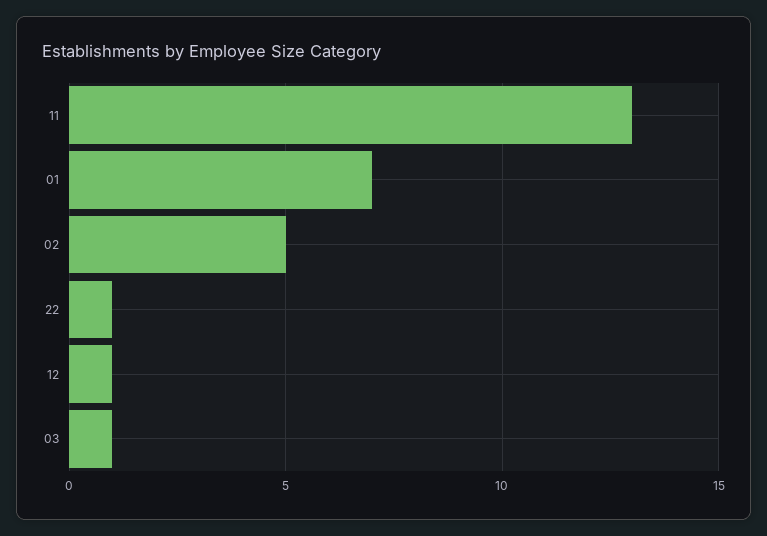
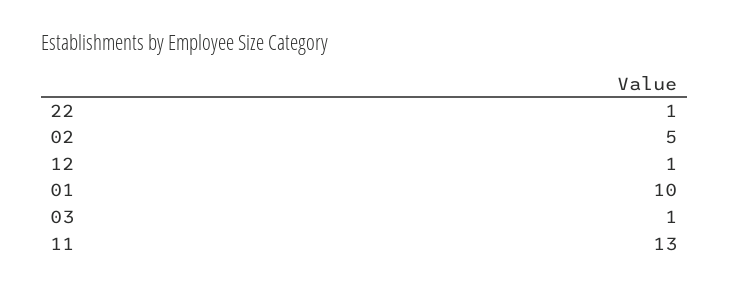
01: 7 -> 10

